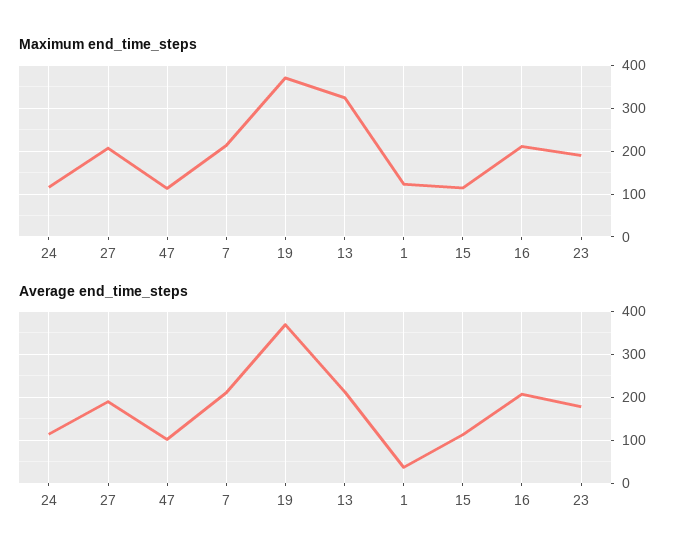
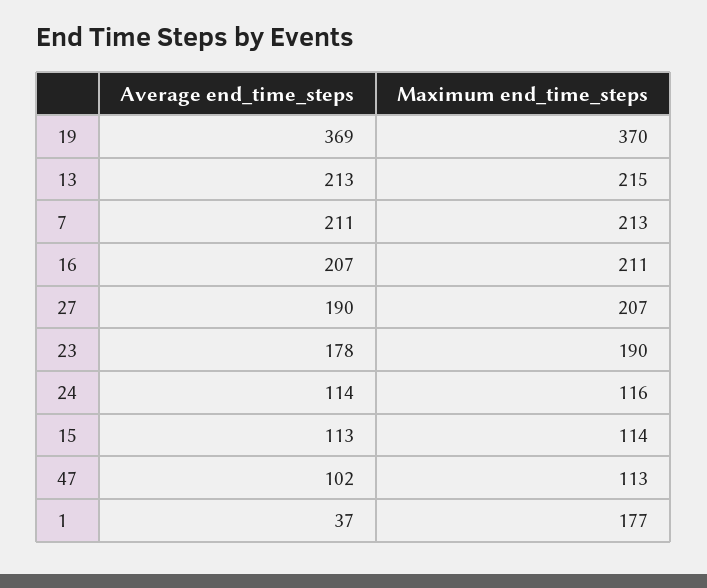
Maximum end_time_steps, 13: 320 -> 215
Maximum end_time_steps, 1: 120 -> 177

